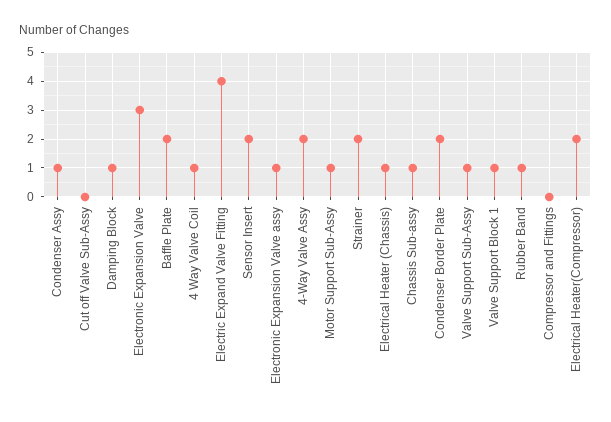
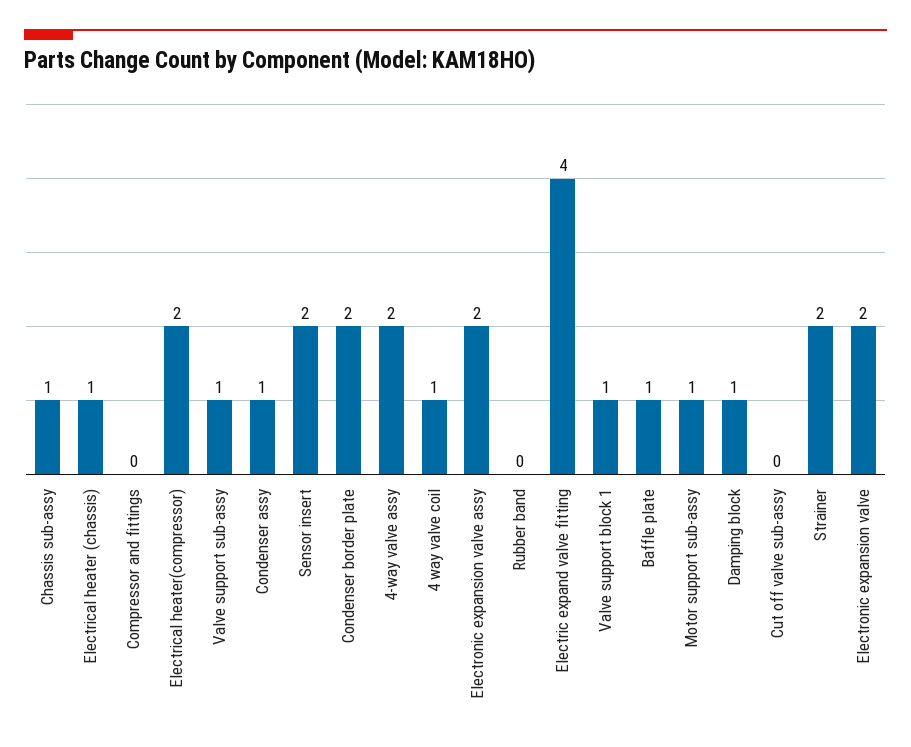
Electronic Expansion Valve: 3 -> 2
Baffle Plate: 2 -> 1
Electronic Expansion Valve assy: 1 -> 2
Rubber Band: 1 -> 0

